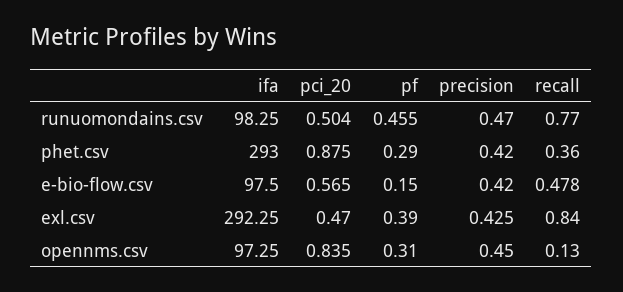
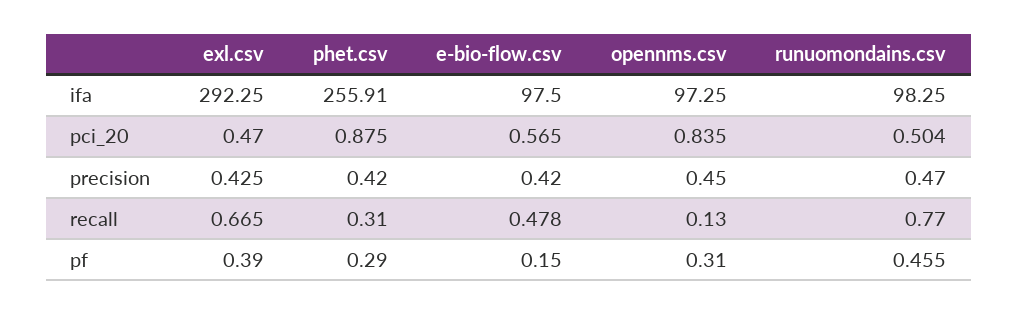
ifa, phet.csv: 293 -> 255.91
recall, phet.csv: 0.36 -> 0.31
recall, exl.csv: 0.84 -> 0.665

